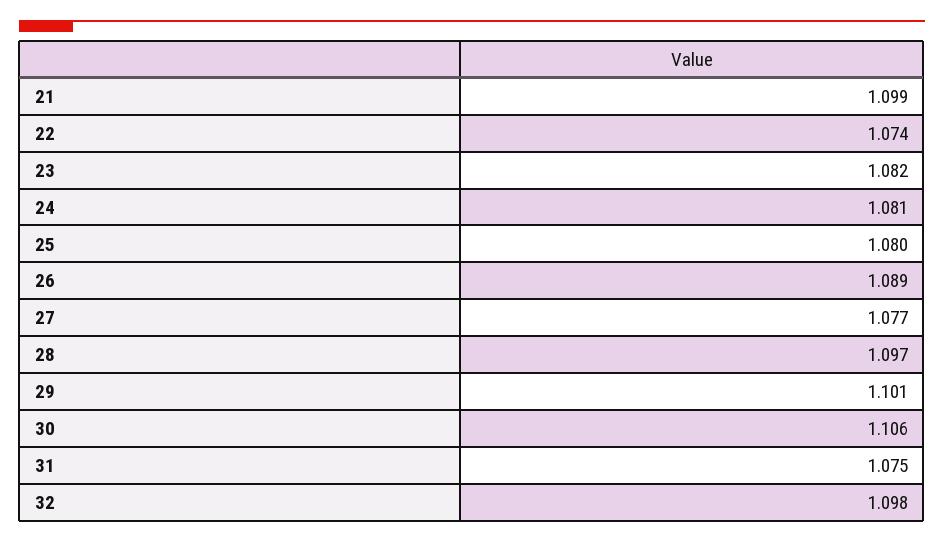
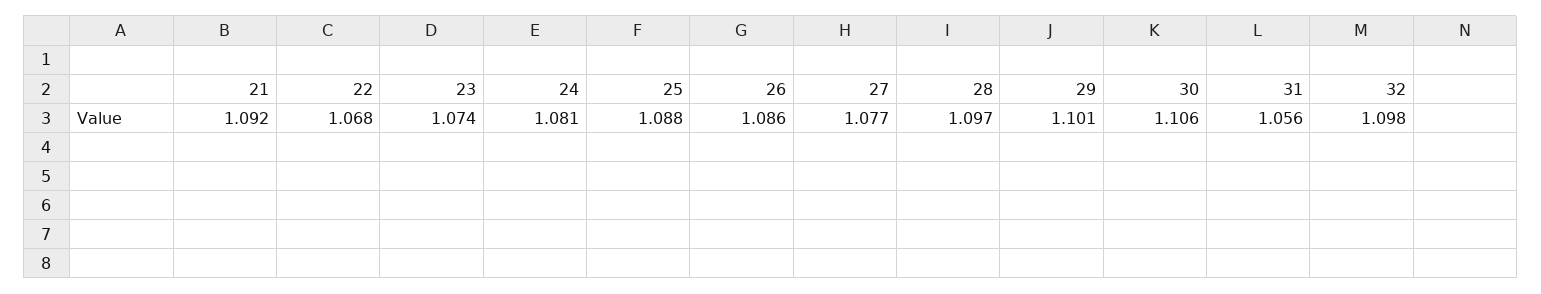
21: 1.099 -> 1.092
22: 1.074 -> 1.068
23: 1.082 -> 1.074
25: 1.08 -> 1.088
26: 1.089 -> 1.086
31: 1.075 -> 1.056

